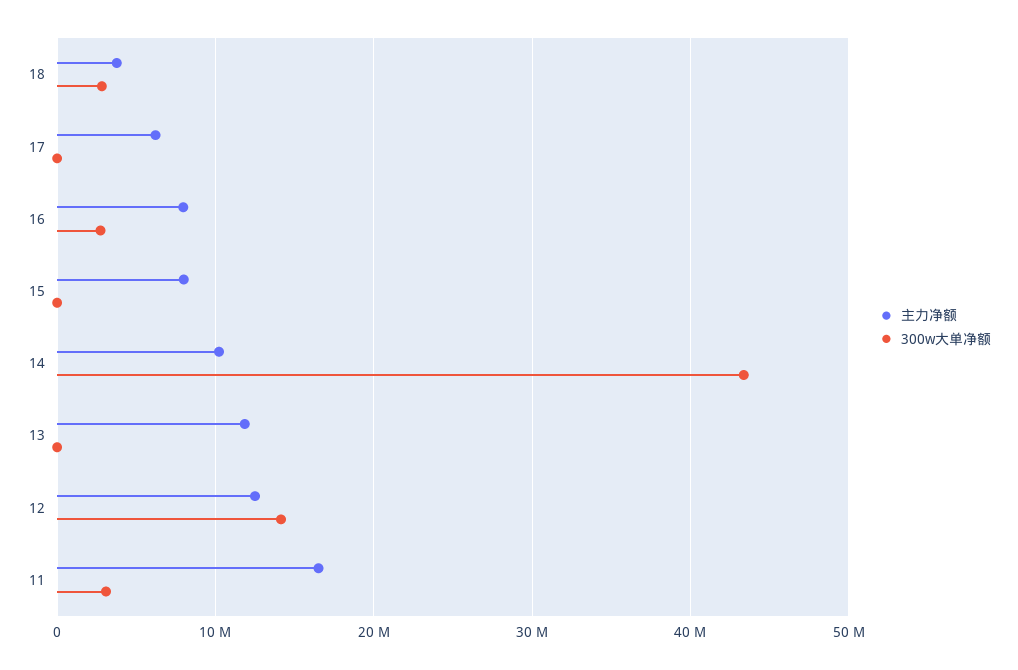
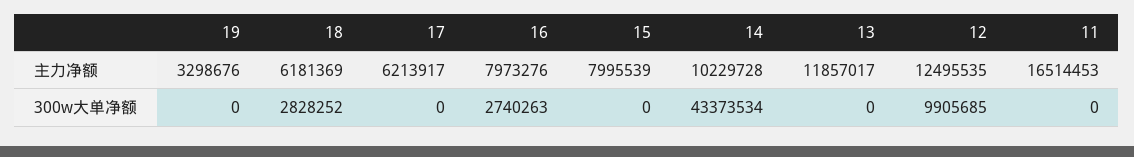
主力净额, 18: 4000000 -> 6181369
300w大单净额, 12: 14000000 -> 9905685
300w大单净额, 11: 3000000 -> 0
主力净额, 19: none -> 3298676
300w大单净额, 19: none -> 0

